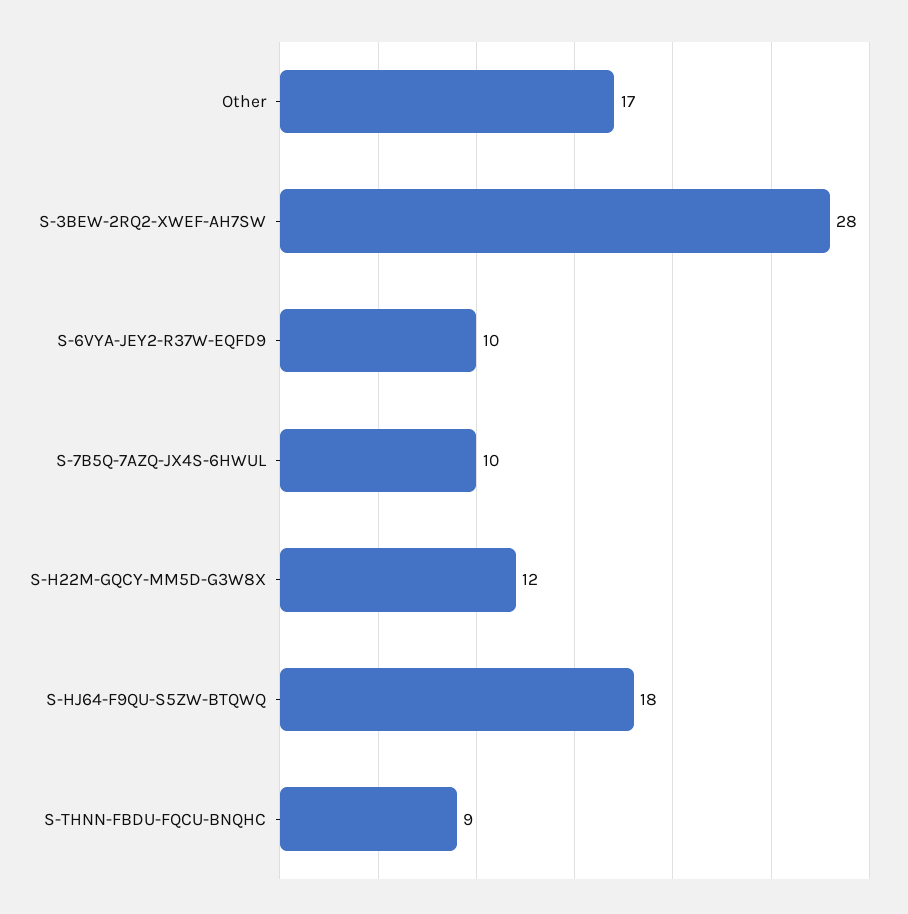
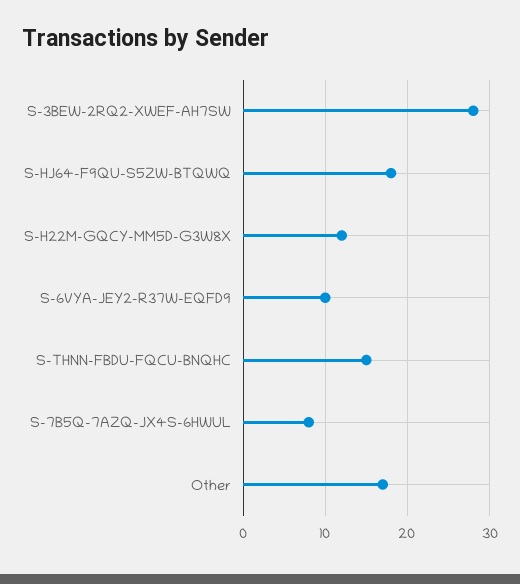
S-7B5Q-7AZQ-JX4S-6HWUL: 10 -> 8
S-THNN-FBDU-FQCU-BNQHC: 9 -> 15

